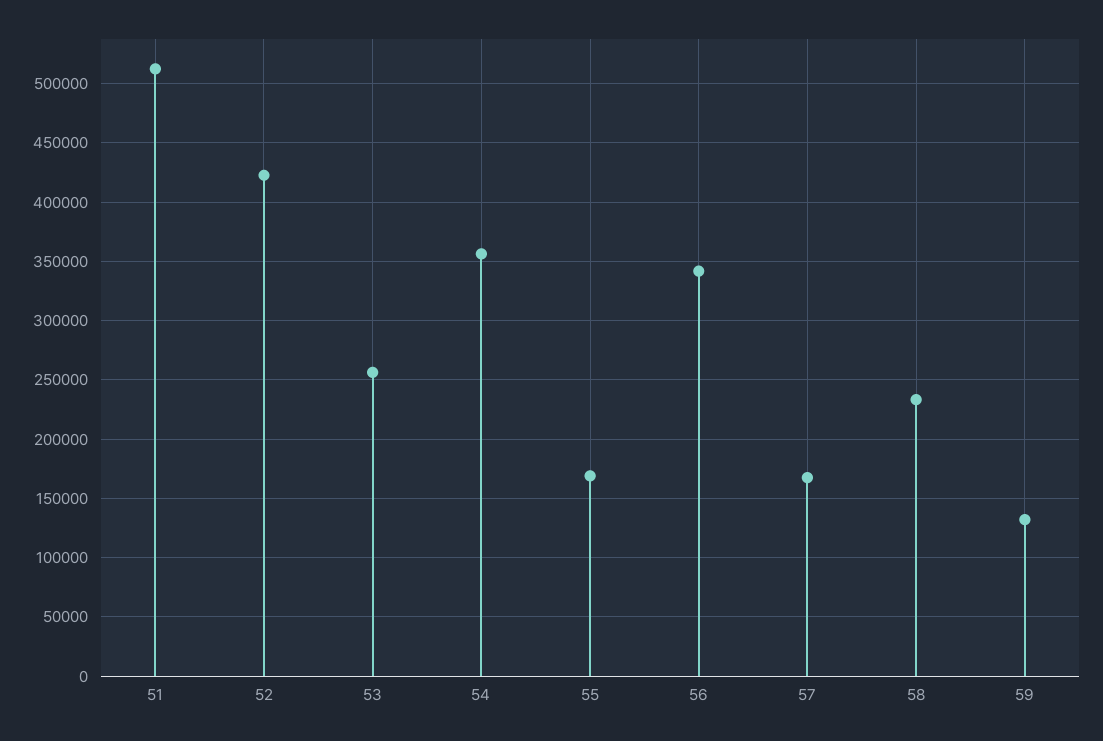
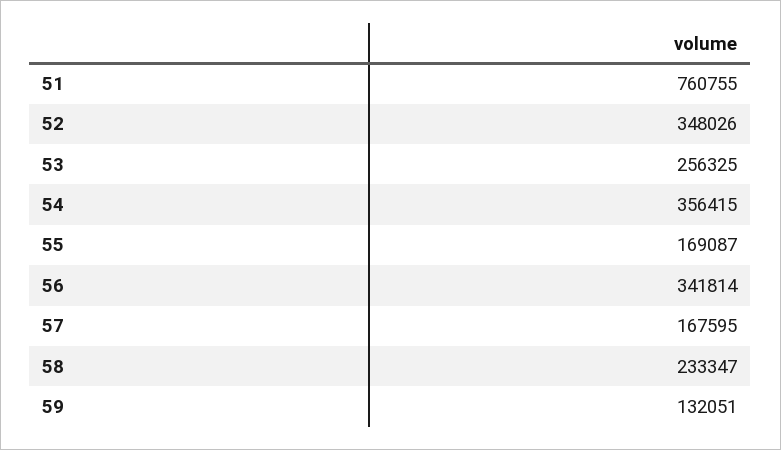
51: 510000 -> 760755
52: 420000 -> 348026

